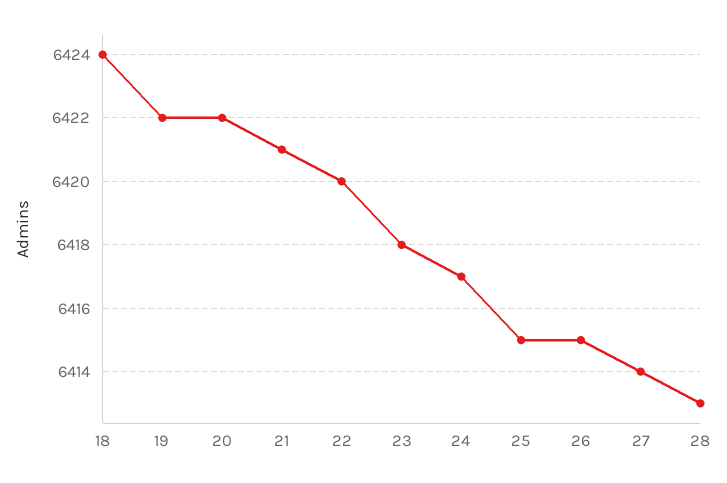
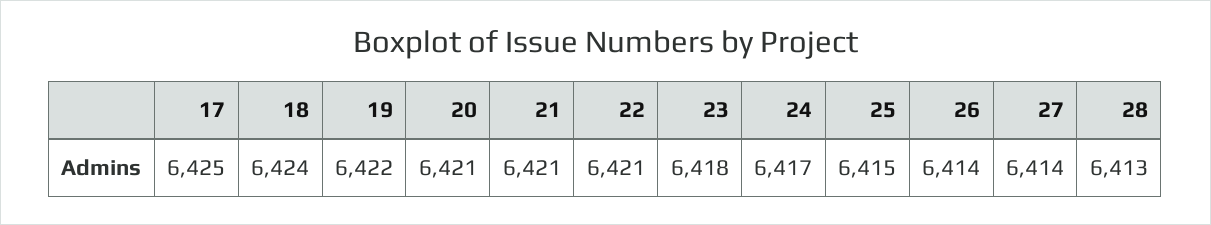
20: 6422 -> 6421
22: 6420 -> 6421
26: 6415 -> 6414
17: none -> 6425

